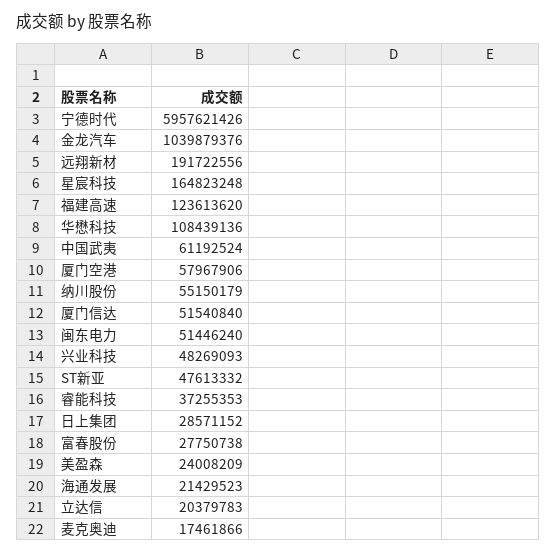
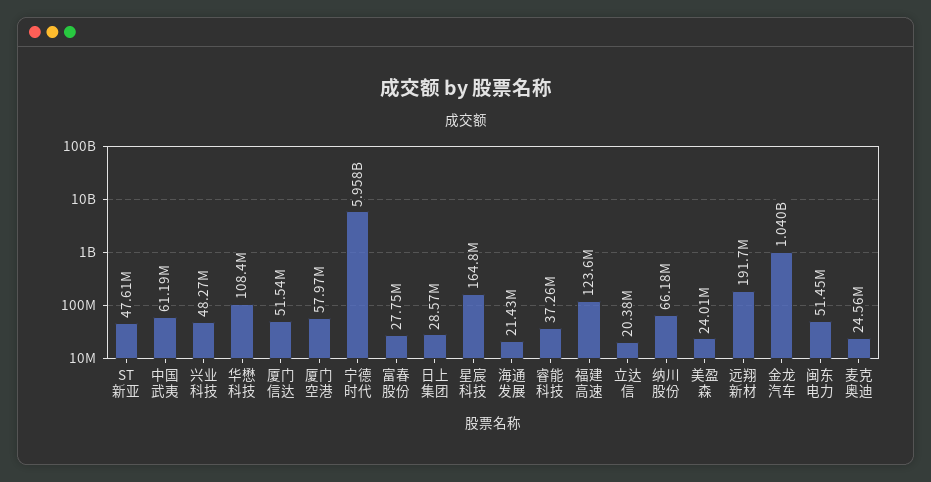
纳川股份: 55150179 -> 66180000
麦克奥迪: 17461866 -> 24560000

